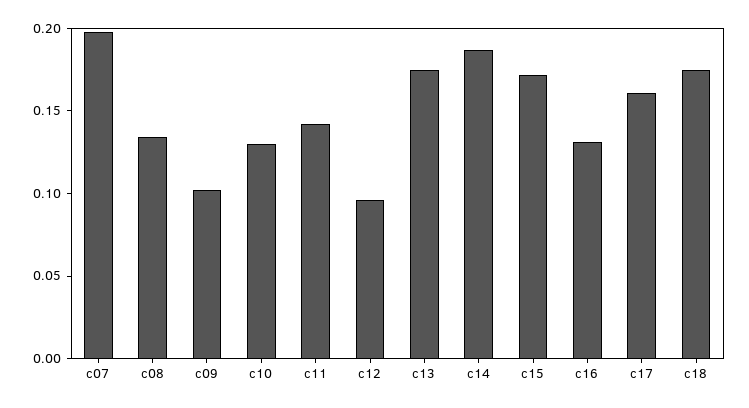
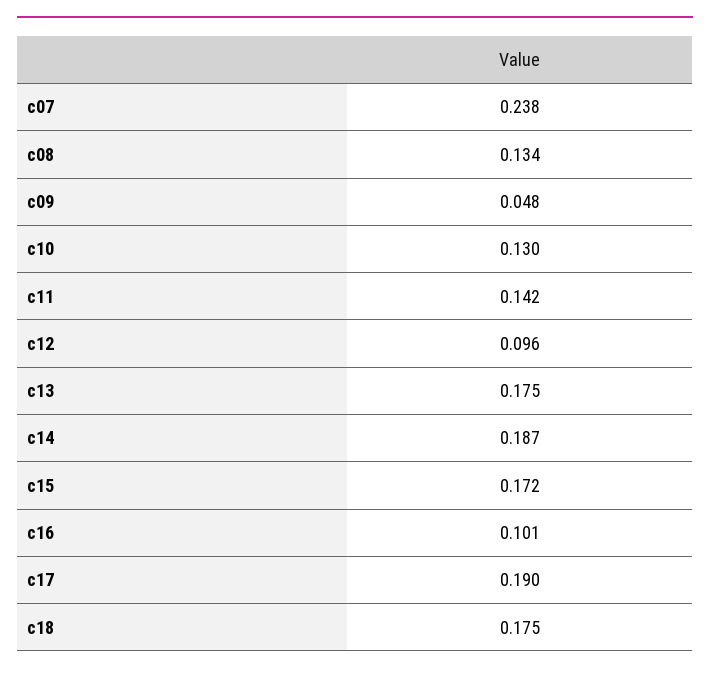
c07: 0.2 -> 0.238
c09: 0.1 -> 0.048
c16: 0.13 -> 0.101
c17: 0.16 -> 0.19

